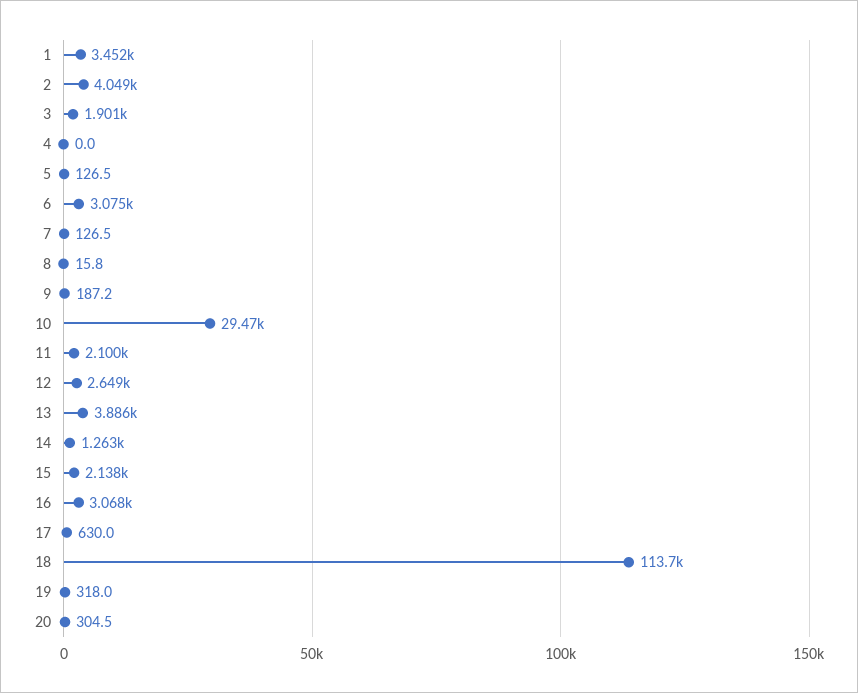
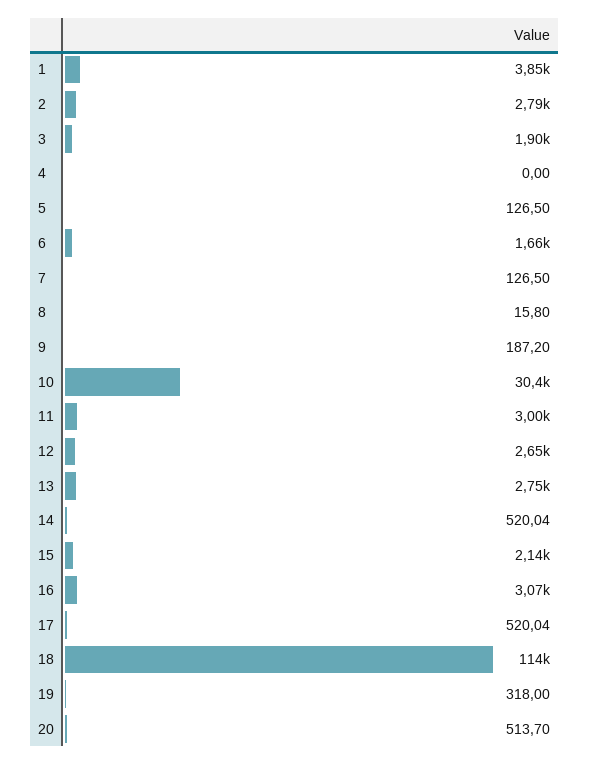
1: 3452 -> 3850
2: 4049 -> 2790
6: 3075 -> 1660
10: 29470 -> 30400
11: 2100 -> 3000
13: 3886 -> 2750
14: 1263 -> 520.04
17: 630 -> 520.04
20: 304.5 -> 513.7

